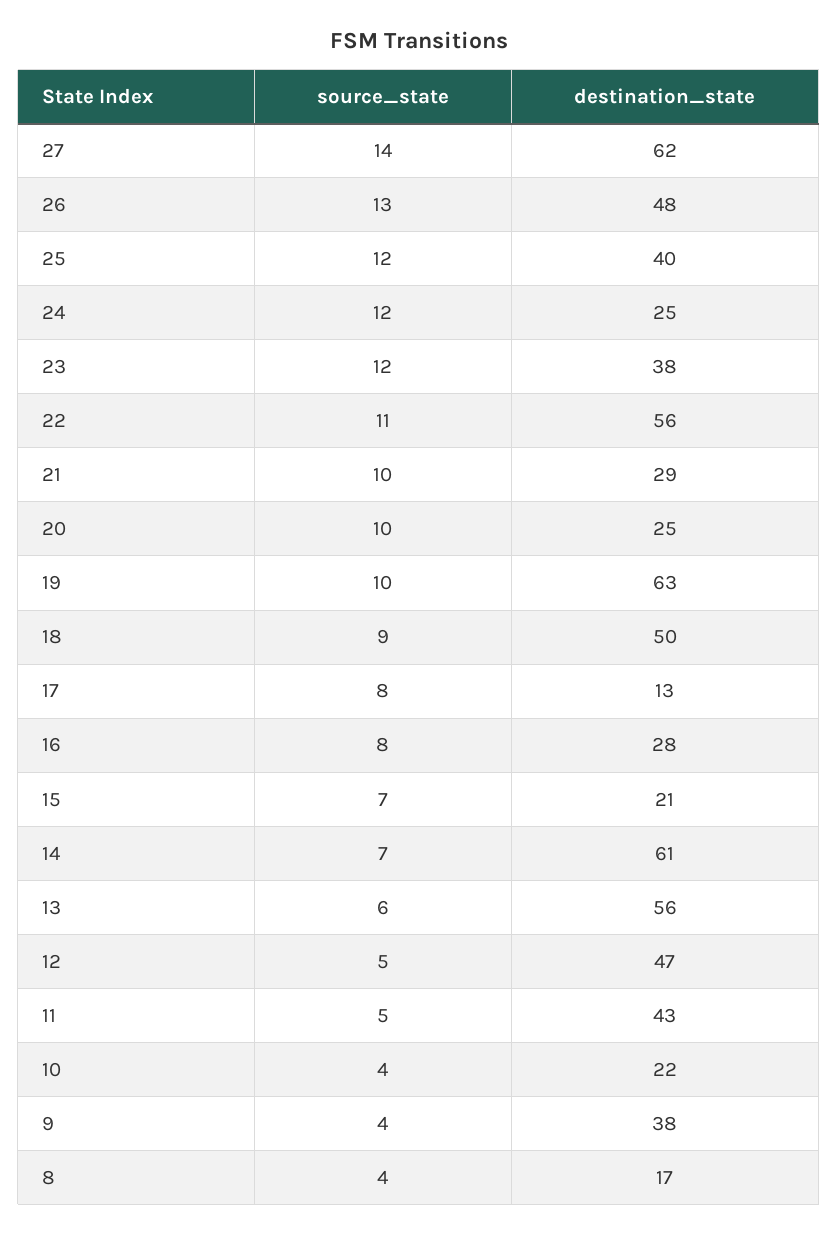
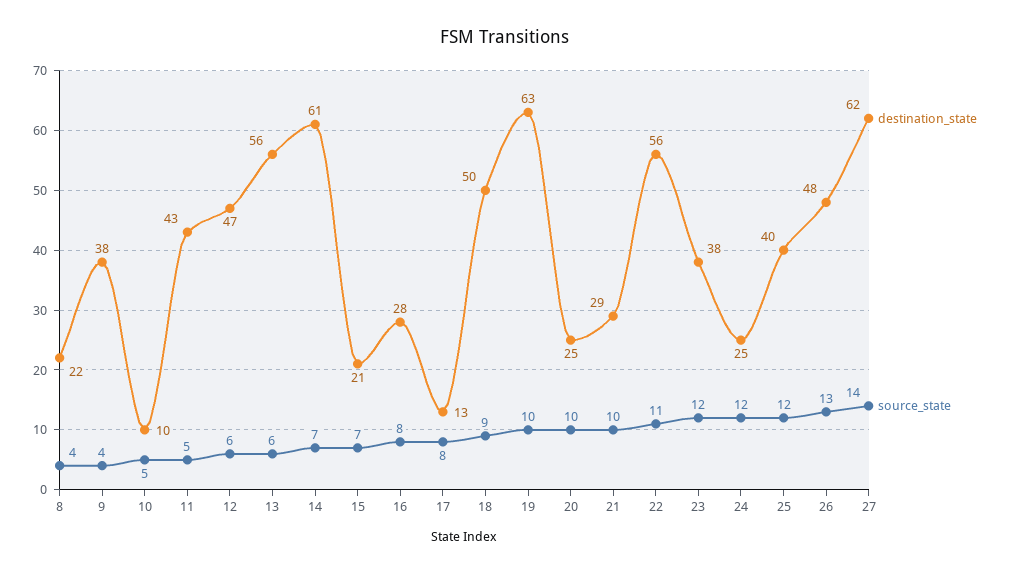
source_state, 12: 5 -> 6
source_state, 10: 4 -> 5
destination_state, 10: 22 -> 10
destination_state, 8: 17 -> 22

